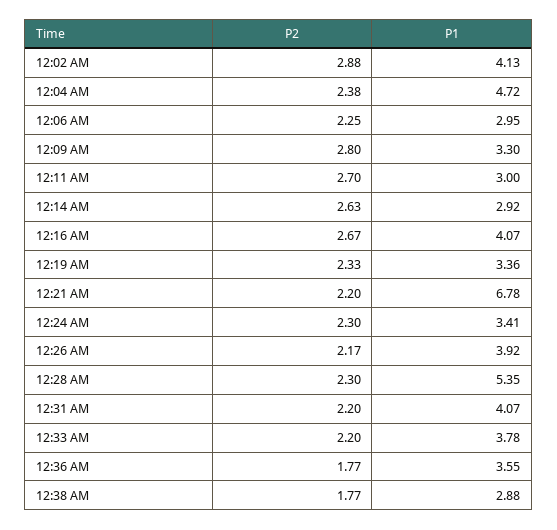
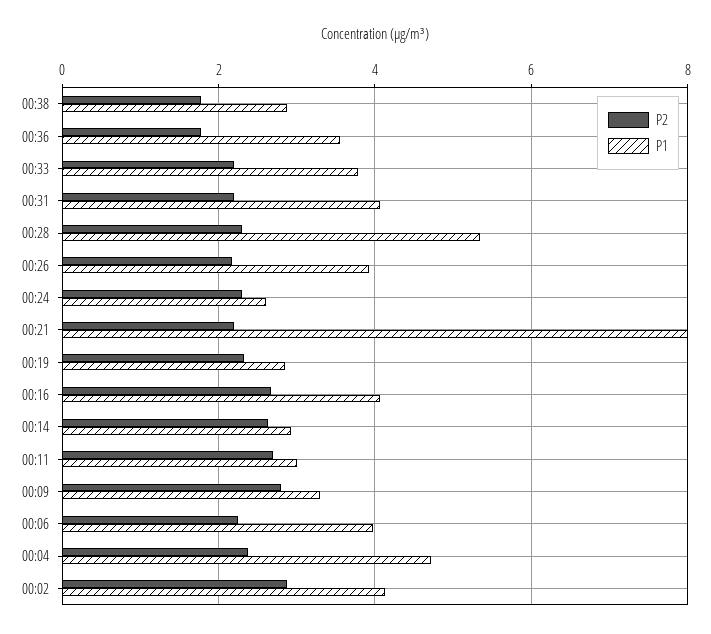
P1, 12:06 AM: 2.95 -> 4
P1, 12:19 AM: 3.36 -> 2.8
P1, 12:21 AM: 6.78 -> 8
P1, 12:24 AM: 3.41 -> 2.6

